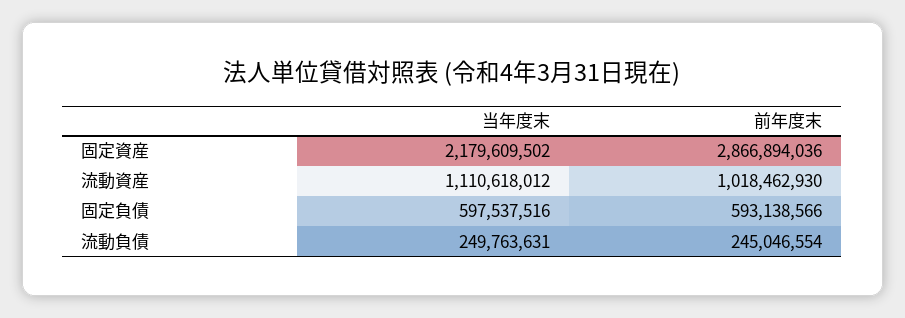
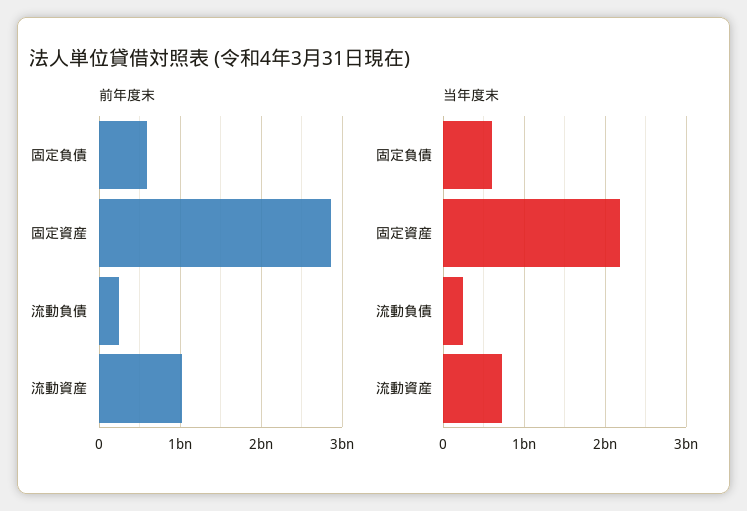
当年度末, 流動資産: 1110618012 -> 700000000

